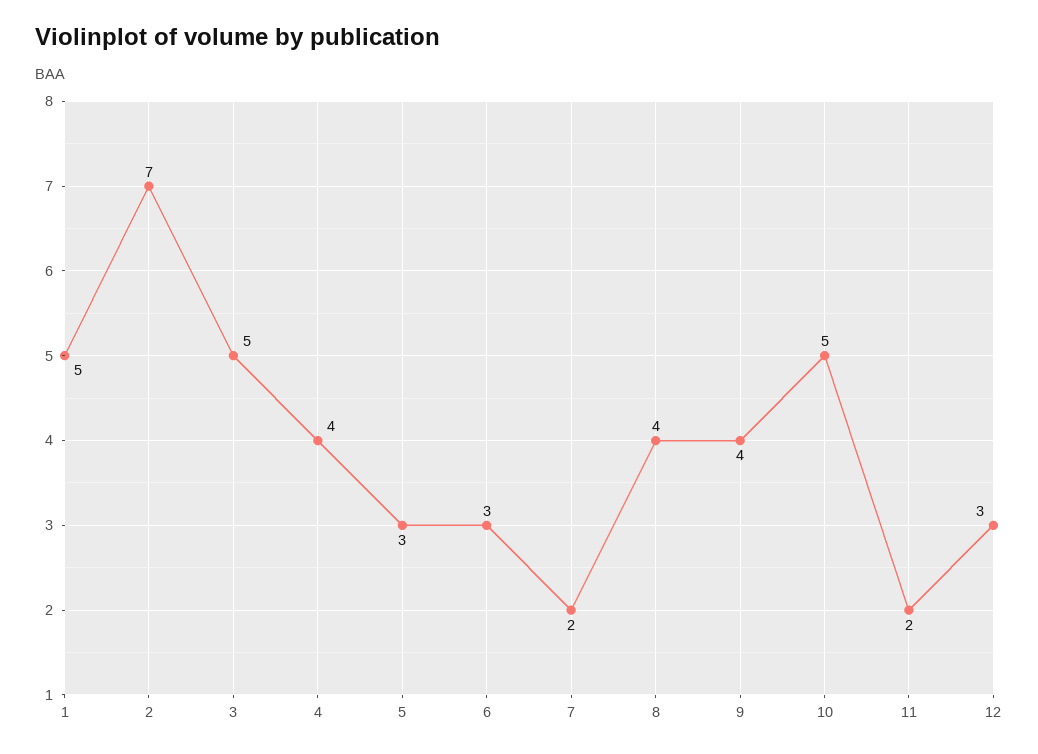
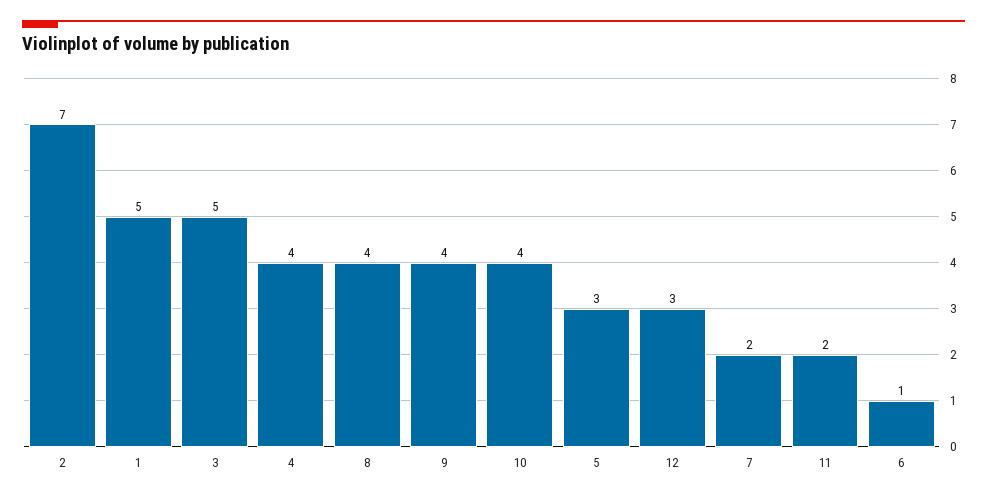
6: 3 -> 1
10: 5 -> 4

